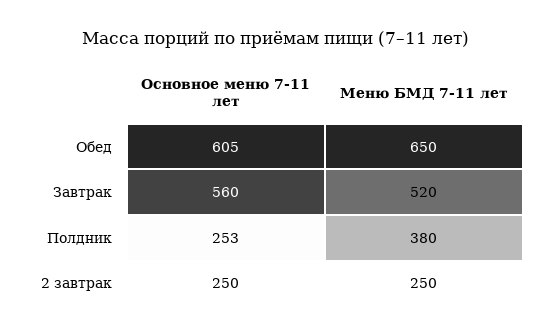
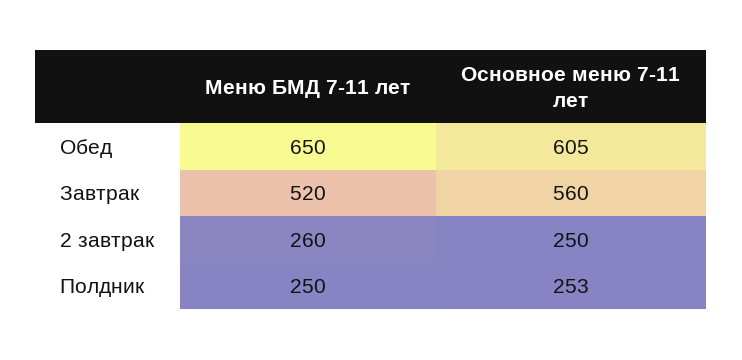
Меню БМД 7-11 лет, Полдник: 380 -> 250
Меню БМД 7-11 лет, 2 завтрак: 250 -> 260

